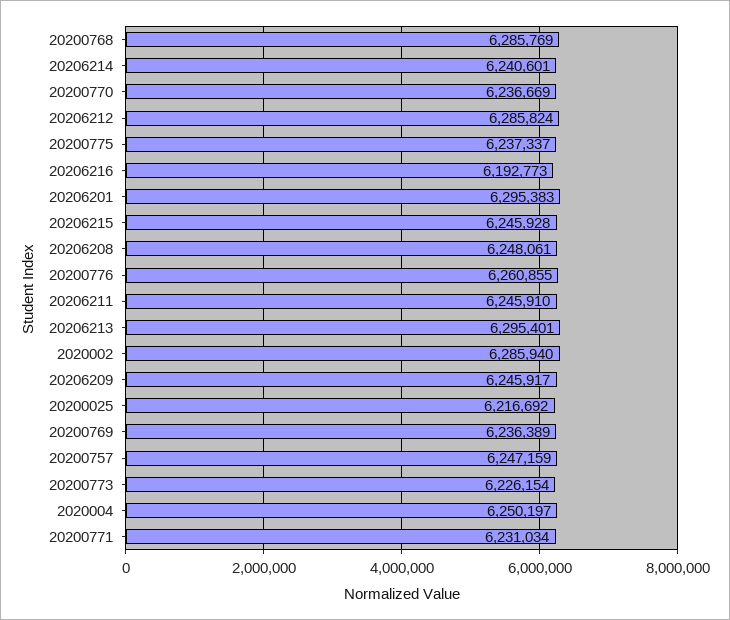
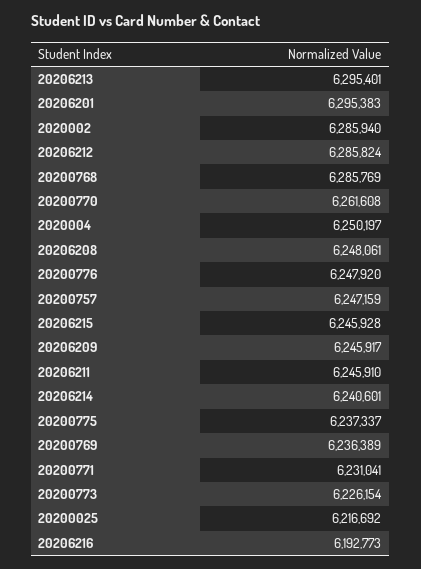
20200770: 6236669 -> 6261608
20200776: 6260855 -> 6247920
20200771: 6231034 -> 6231041

